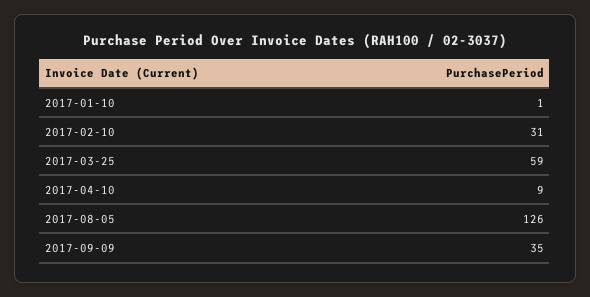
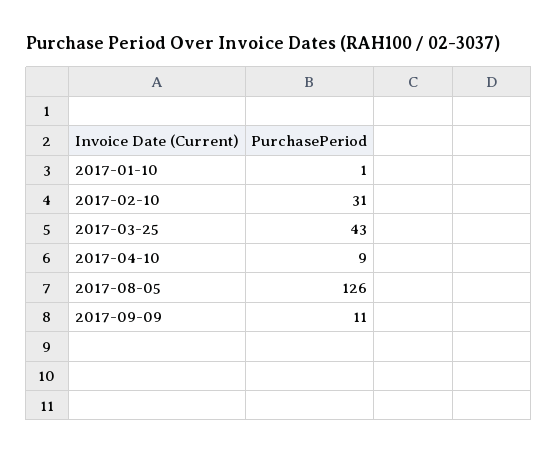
2017-03-25: 59 -> 43
2017-09-09: 35 -> 11

